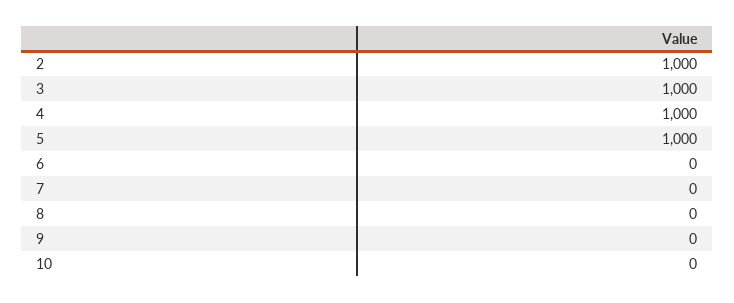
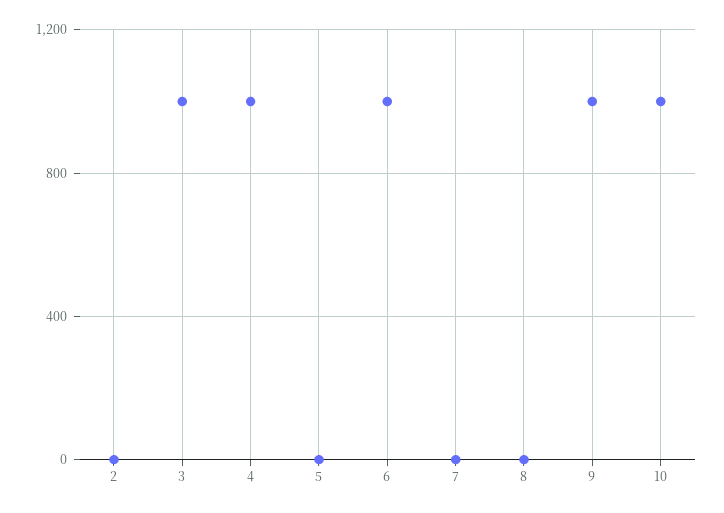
2: 1000 -> 0
5: 1000 -> 0
6: 0 -> 1000
9: 0 -> 1000
10: 0 -> 1000

